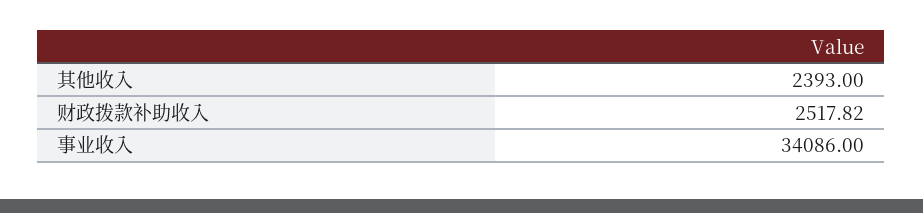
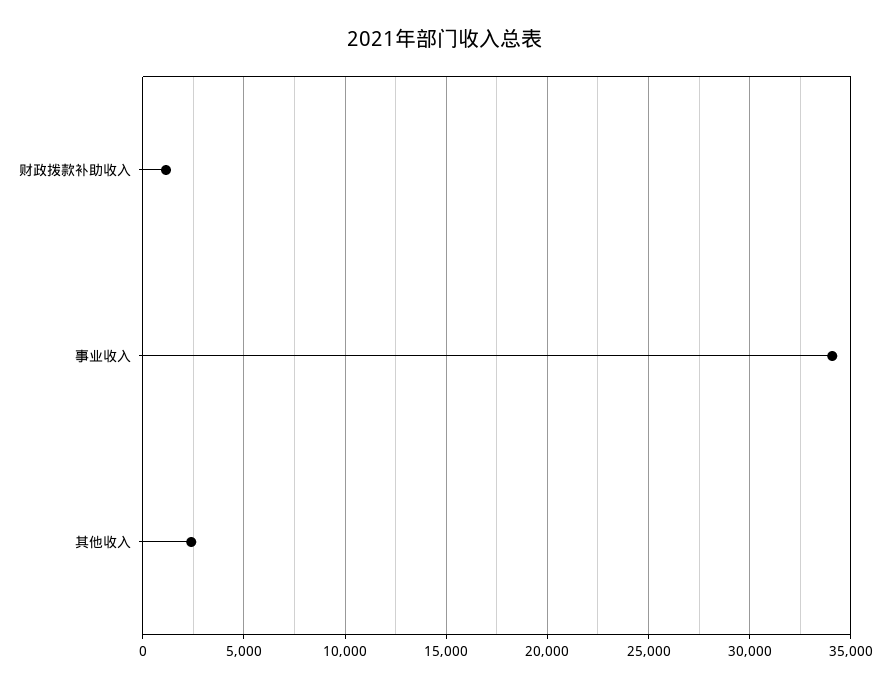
财政拨款补助收入: 2517.82 -> 1000

